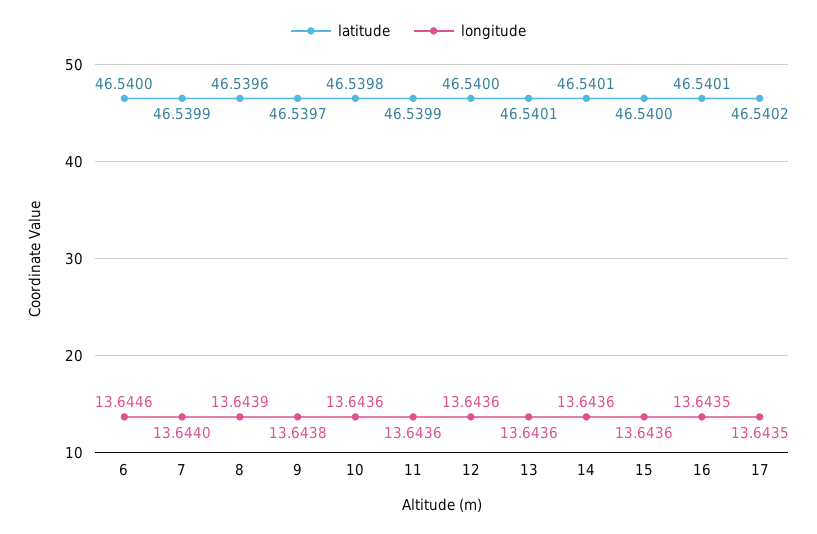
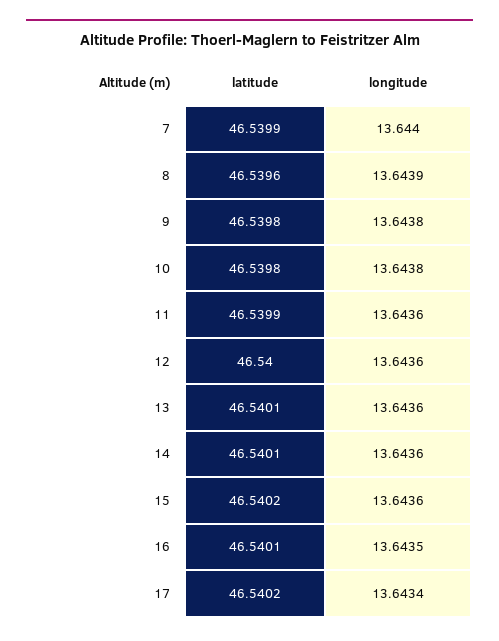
latitude, 6: 46.54 -> none
longitude, 6: 13.6446 -> none
latitude, 9: 46.5397 -> 46.5398
longitude, 10: 13.6436 -> 13.6438
latitude, 15: 46.54 -> 46.5402
longitude, 17: 13.6435 -> 13.6434

